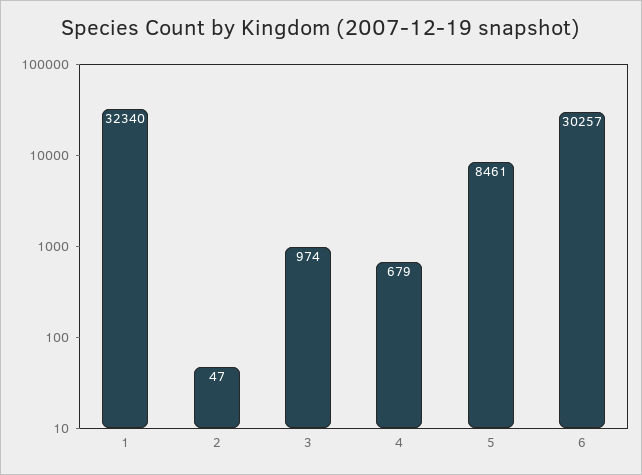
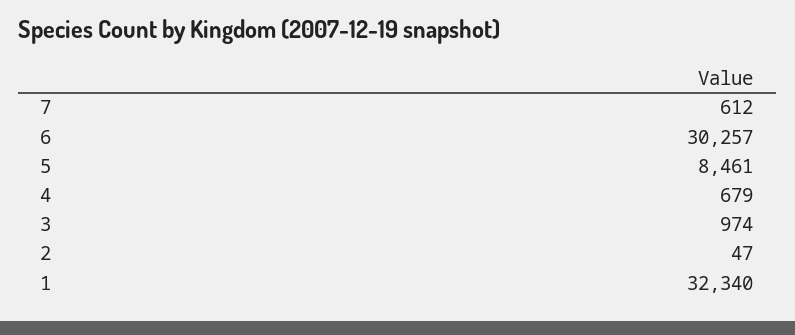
7: none -> 612

